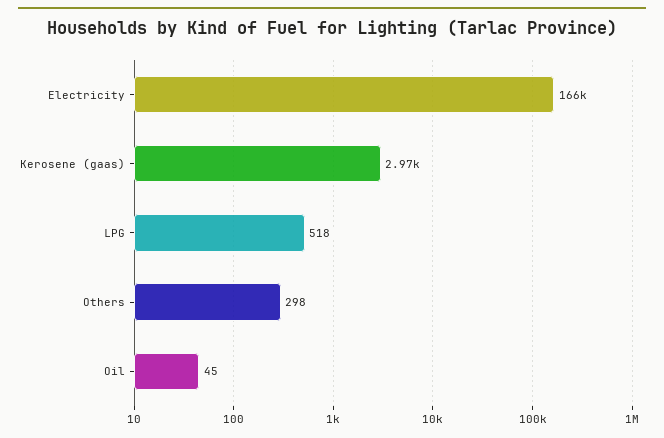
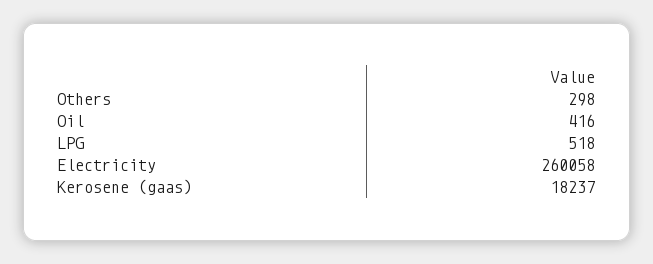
Electricity: 166000 -> 260058
Kerosene (gaas): 2970 -> 18237
Oil: 45 -> 416

